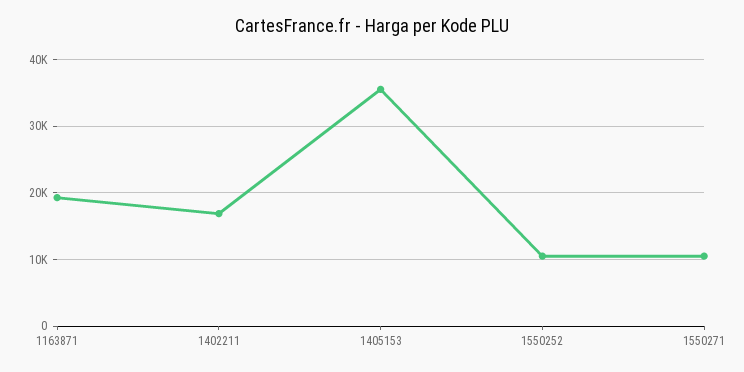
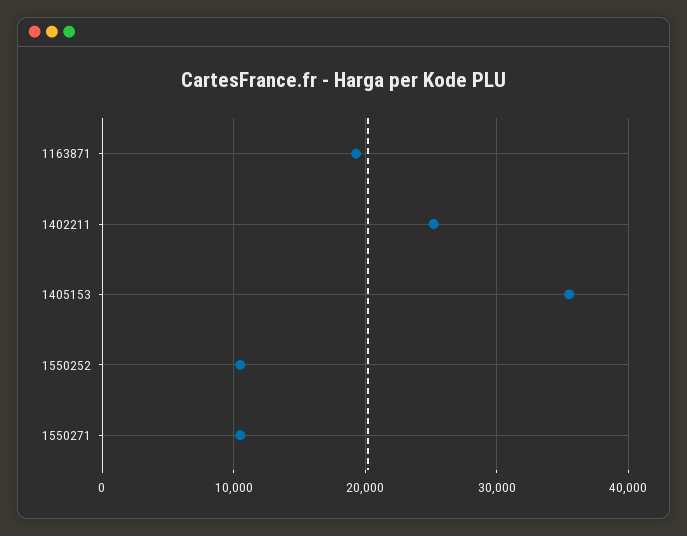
1402211: 17000 -> 25000

